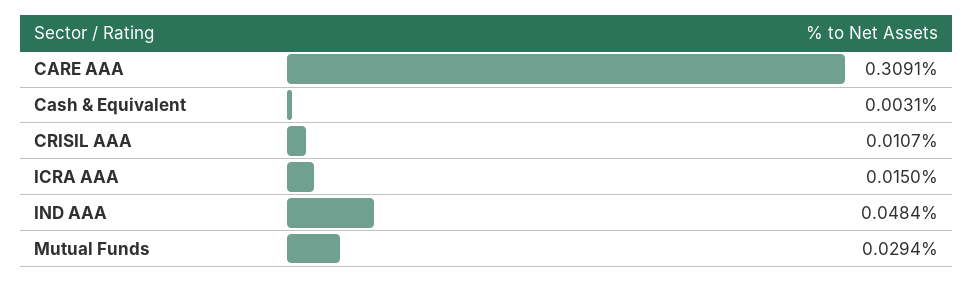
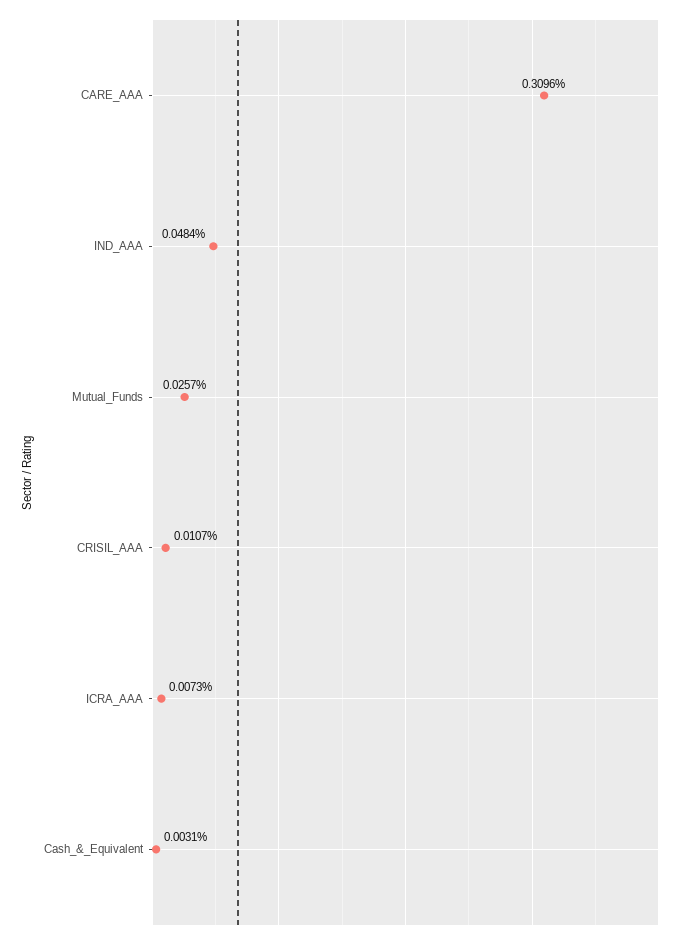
CARE AAA: 0.3091 -> 0.3096
ICRA AAA: 0.015 -> 0.0073
Mutual Funds: 0.0294 -> 0.0257

